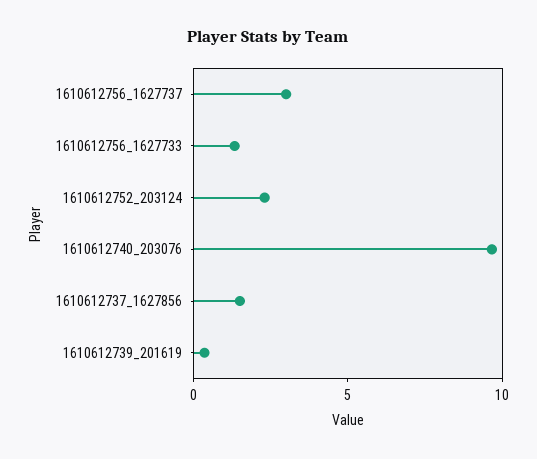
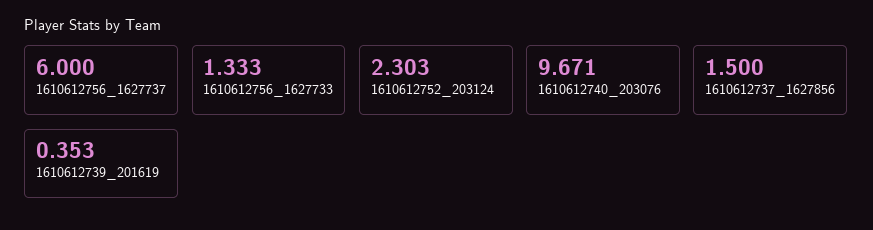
1610612756_1627737: 3 -> 6

